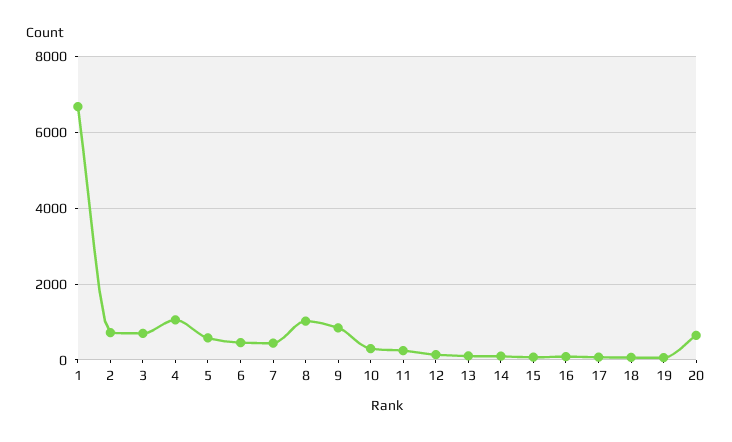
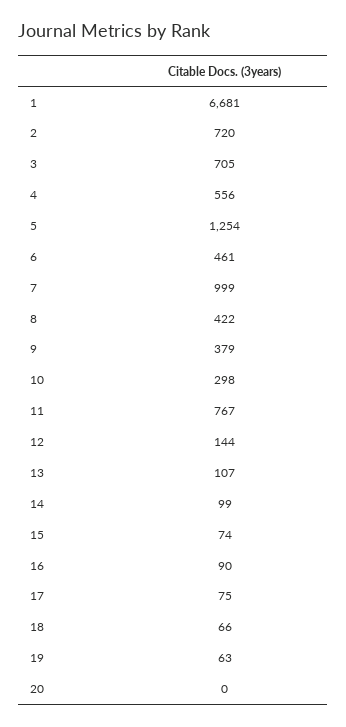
4: 1000 -> 556
5: 600 -> 1254
7: 400 -> 999
8: 1000 -> 422
9: 800 -> 379
11: 200 -> 767
20: 600 -> 0

